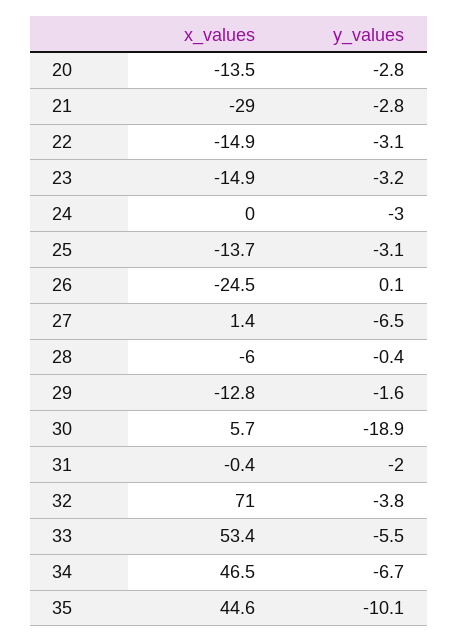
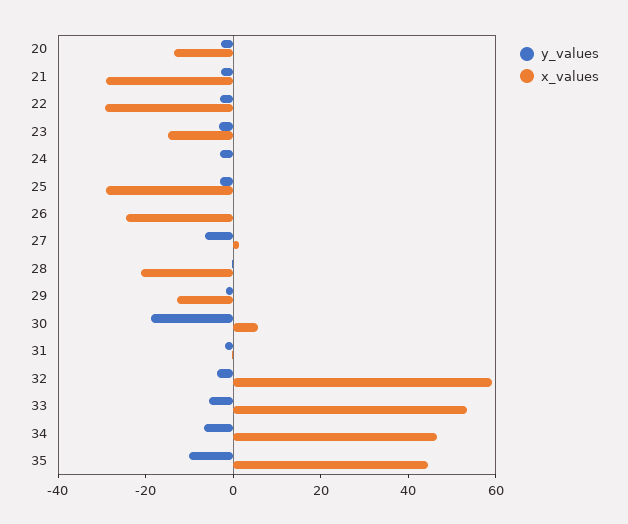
x_values, 22: -14.9 -> -30
x_values, 25: -13.7 -> -30
x_values, 28: -6 -> -20
x_values, 32: 71 -> 60

